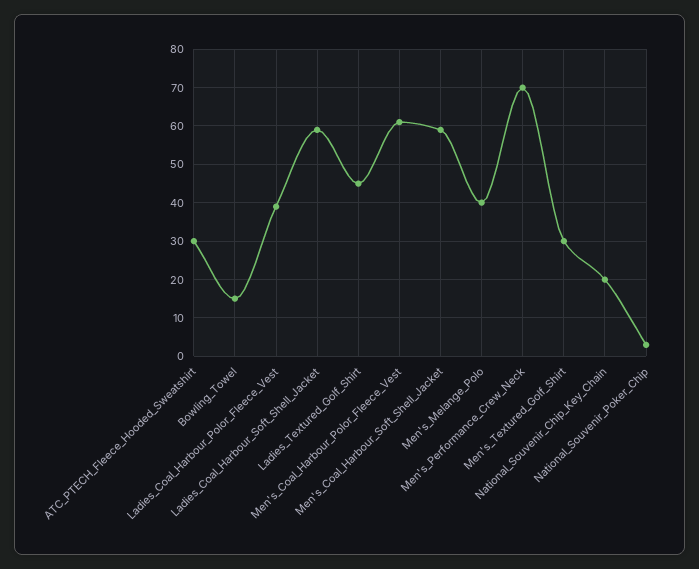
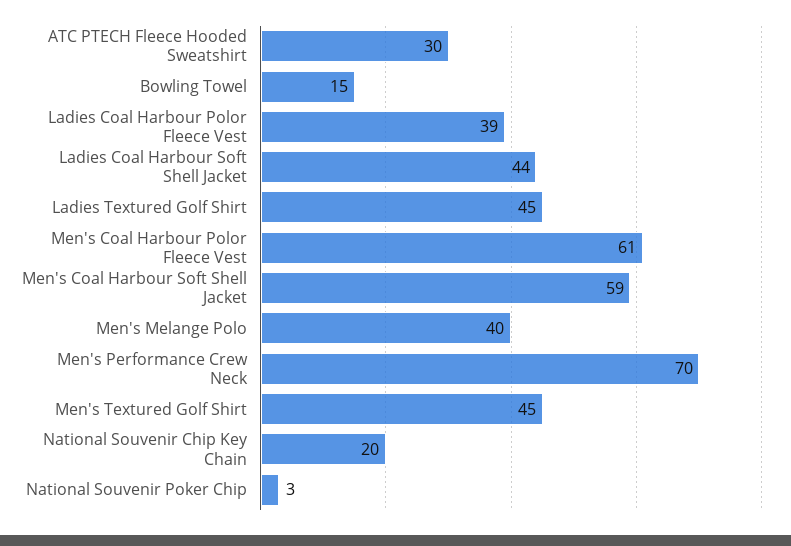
Ladies_Coal_Harbour_Soft_Shell_Jacket: 60 -> 44
Men's_Textured_Golf_Shirt: 30 -> 45

